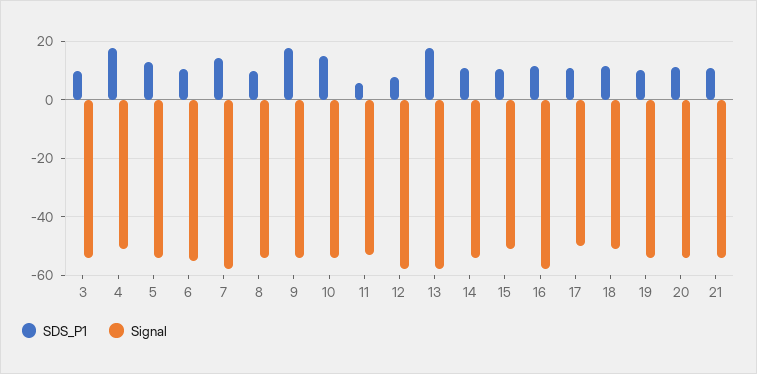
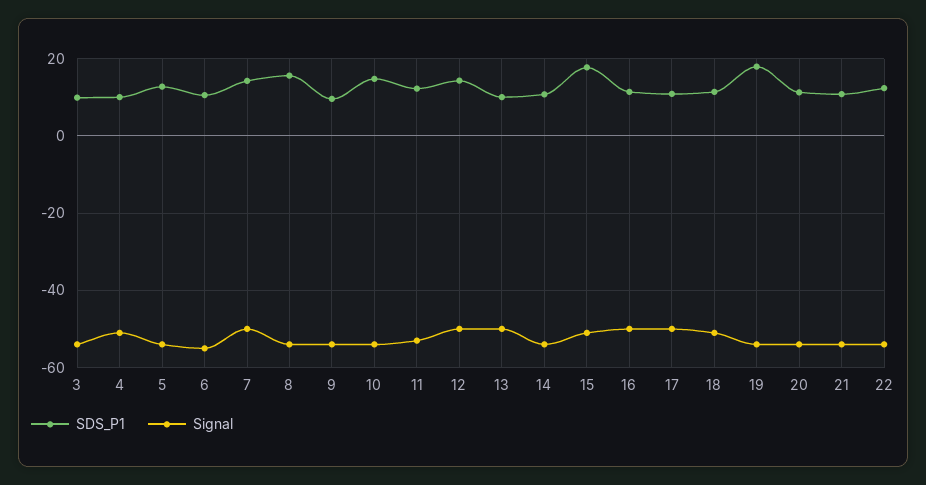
SDS_P1, 4: 17.5 -> 10
Signal, 7: -57.5 -> -50
SDS_P1, 8: 10 -> 16
SDS_P1, 9: 17.5 -> 10
SDS_P1, 11: 5 -> 12
SDS_P1, 12: 7.5 -> 14
Signal, 12: -57.5 -> -50
SDS_P1, 13: 17.5 -> 10
Signal, 13: -57.5 -> -50
SDS_P1, 15: 10 -> 18
Signal, 16: -57.5 -> -50
SDS_P1, 19: 10 -> 18
SDS_P1, 22: none -> 12
Signal, 22: none -> -54

